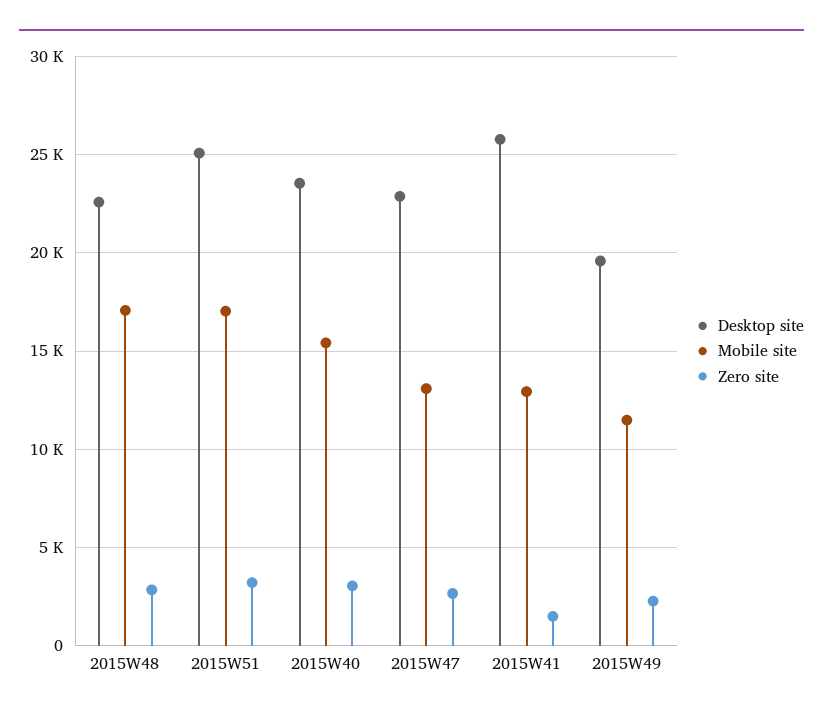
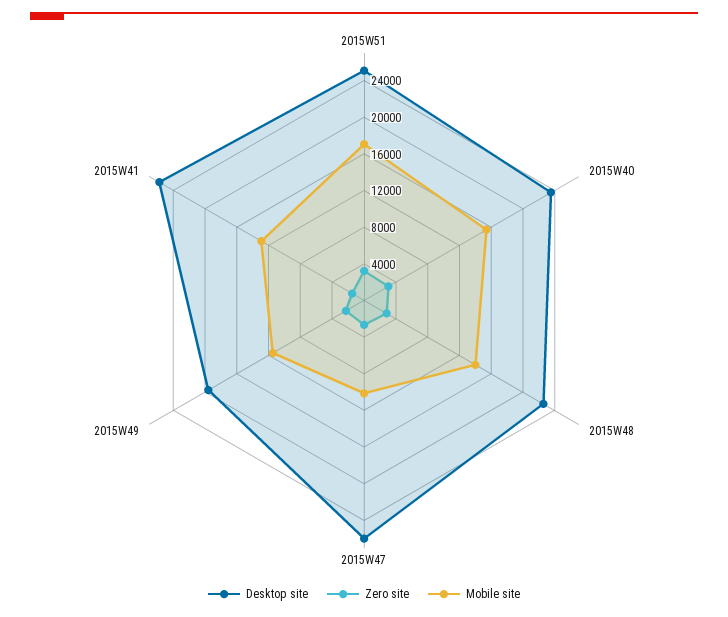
Mobile site, 2015W48: 17000 -> 14000
Desktop site, 2015W47: 23000 -> 26000
Mobile site, 2015W47: 13000 -> 10000

